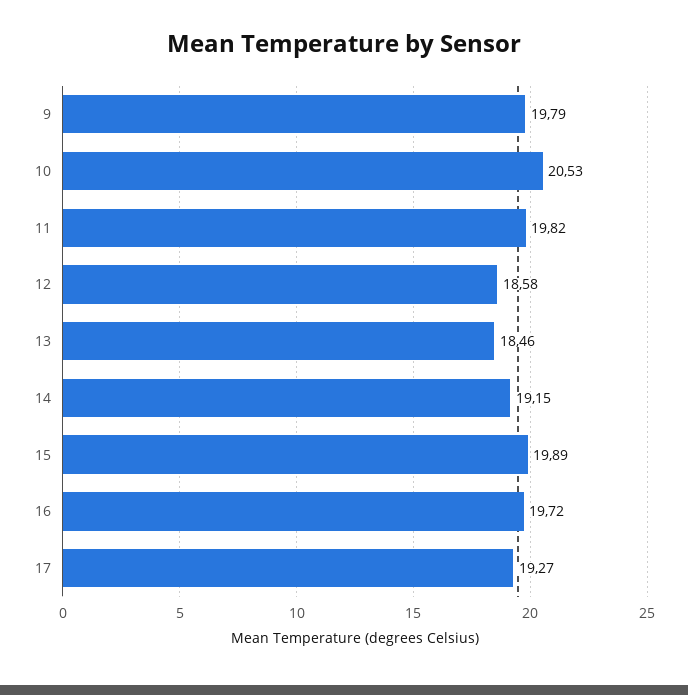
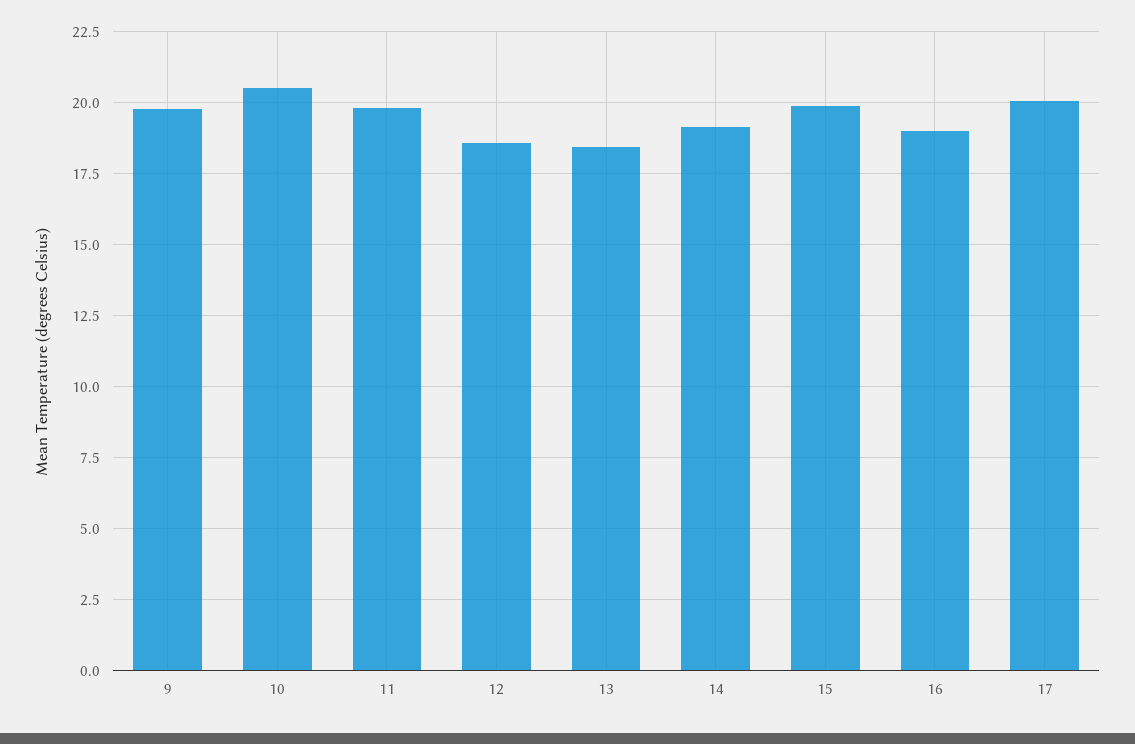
16: 19.72 -> 19
17: 19.27 -> 20

